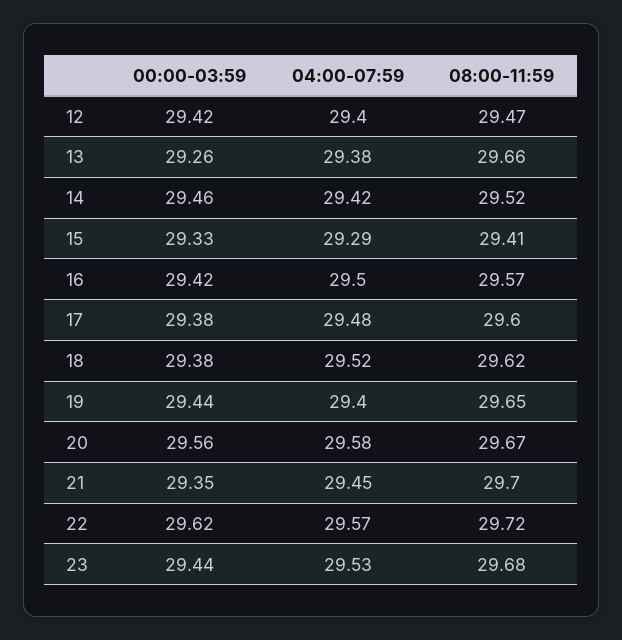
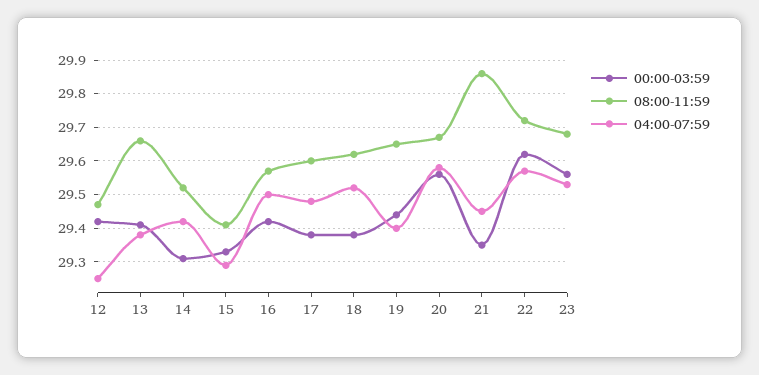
04:00-07:59, 12: 29.4 -> 29.25
00:00-03:59, 13: 29.26 -> 29.4
00:00-03:59, 14: 29.46 -> 29.3
08:00-11:59, 21: 29.7 -> 29.85
00:00-03:59, 23: 29.44 -> 29.55

